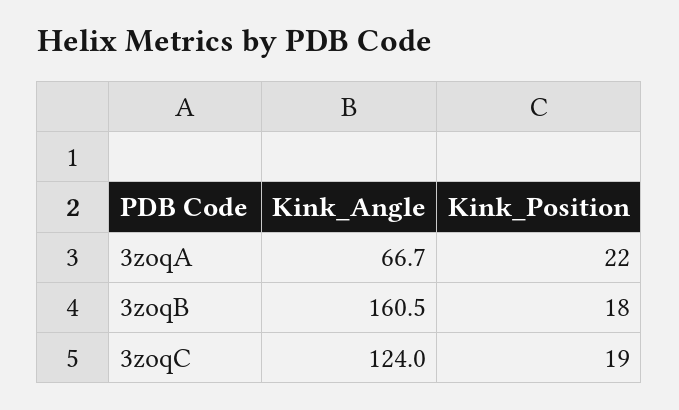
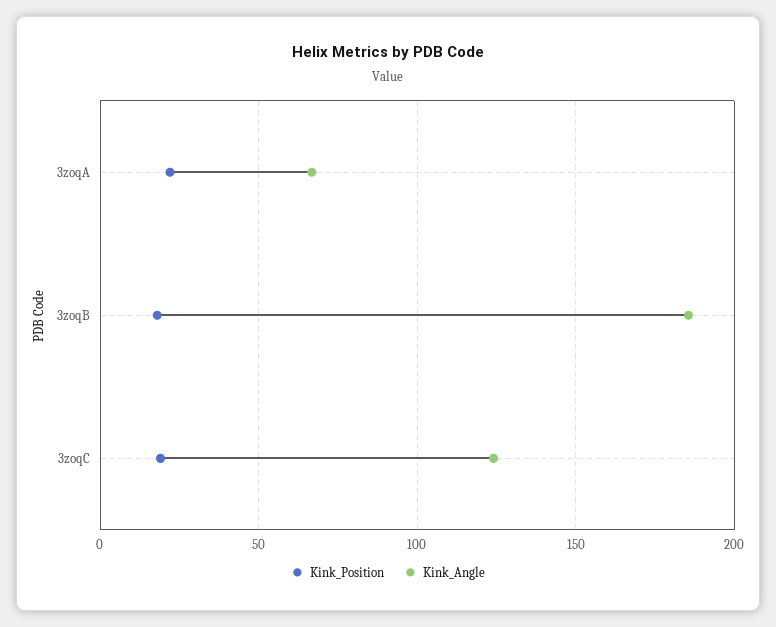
Kink_Angle, 3zoqB: 160.5 -> 185

